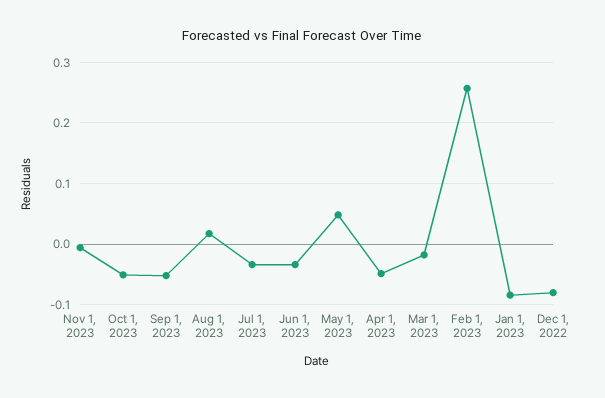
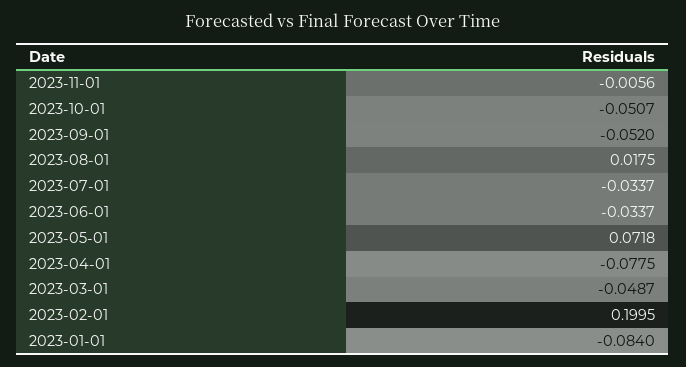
May 1, 2023: 0.05 -> 0.0718
Apr 1, 2023: -0.05 -> -0.0775
Mar 1, 2023: -0.02 -> -0.0487
Feb 1, 2023: 0.26 -> 0.1995
Dec 1, 2022: -0.08 -> none

